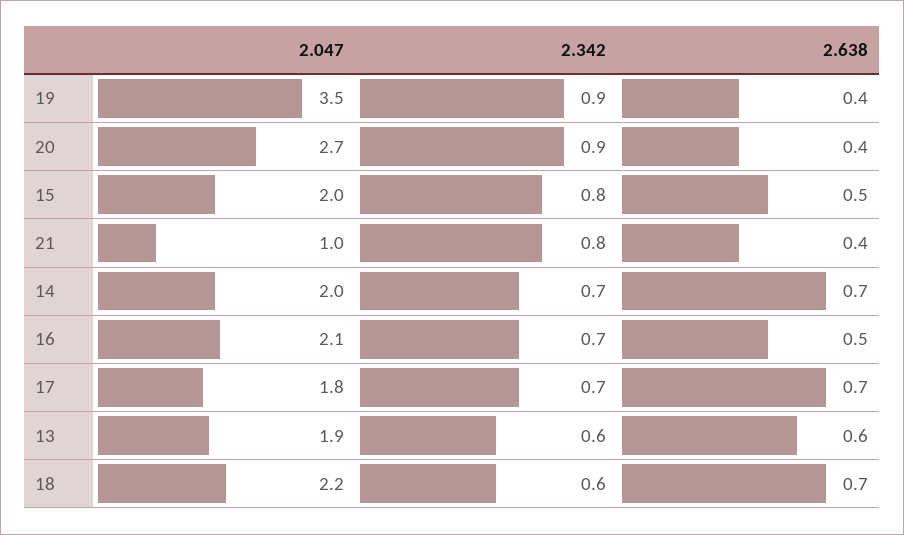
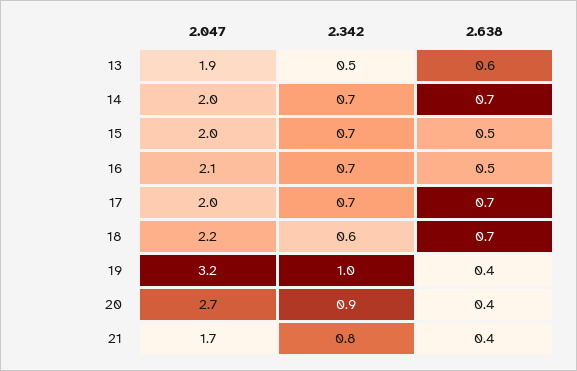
2.047, 19: 3.5 -> 3.2
2.342, 19: 0.9 -> 1
2.342, 15: 0.8 -> 0.7
2.047, 21: 1 -> 1.7
2.047, 17: 1.8 -> 2
2.342, 13: 0.6 -> 0.5

